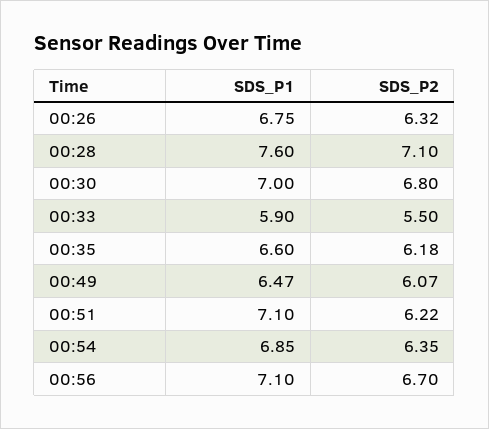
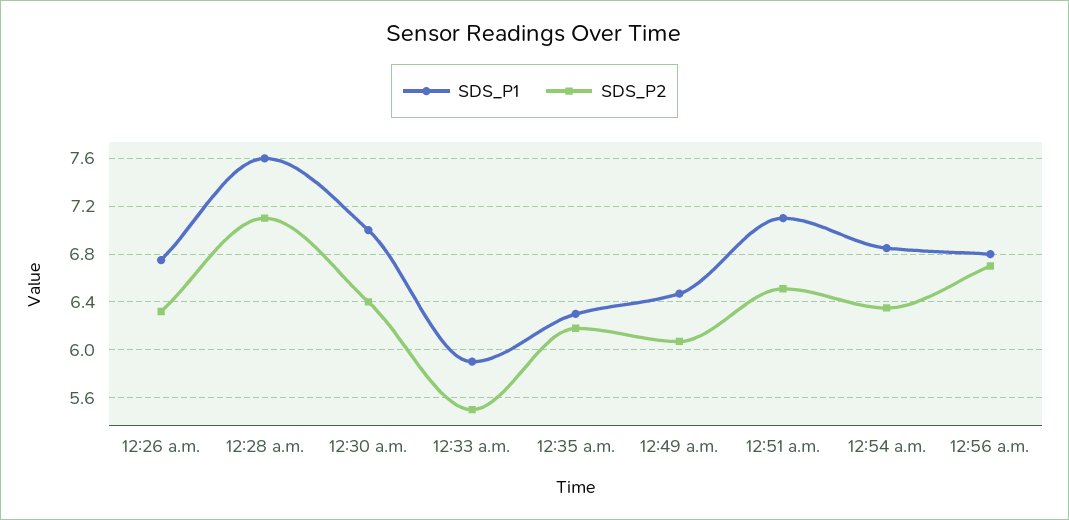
SDS_P2, 00:30: 6.8 -> 6.4
SDS_P1, 00:35: 6.6 -> 6.3
SDS_P2, 00:51: 6.22 -> 6.5
SDS_P1, 00:56: 7.1 -> 6.8

